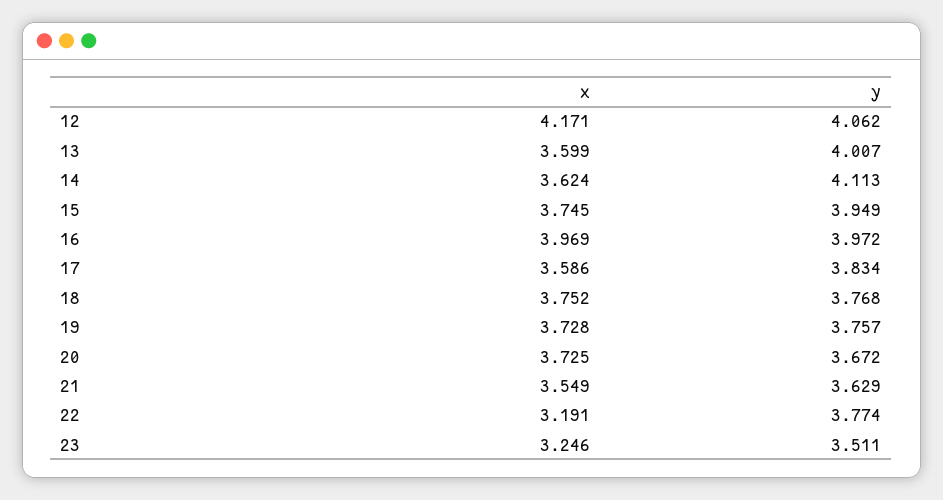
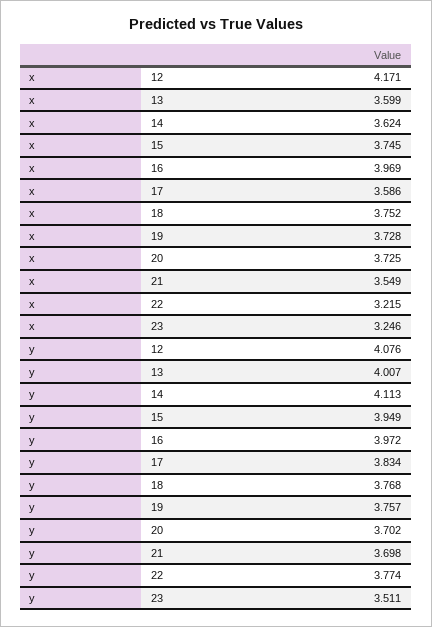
y, 12: 4.062 -> 4.076
y, 20: 3.672 -> 3.702
y, 21: 3.629 -> 3.698
x, 22: 3.191 -> 3.215

